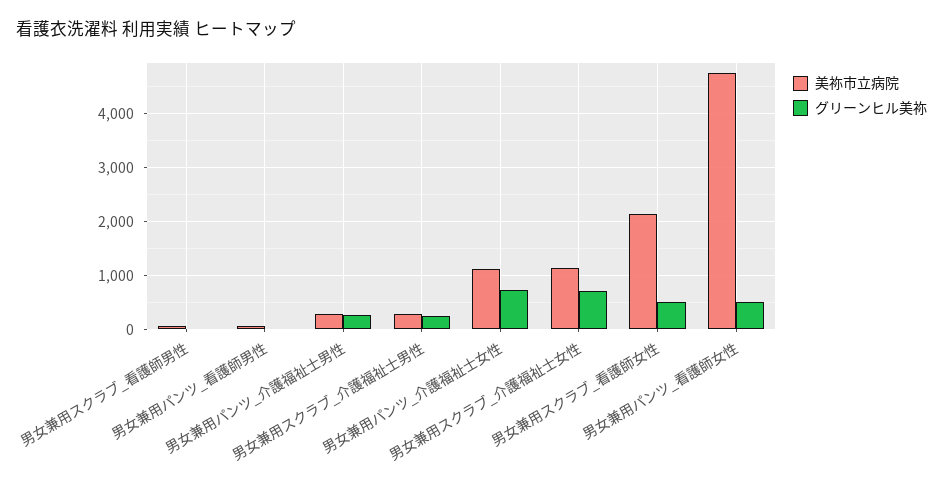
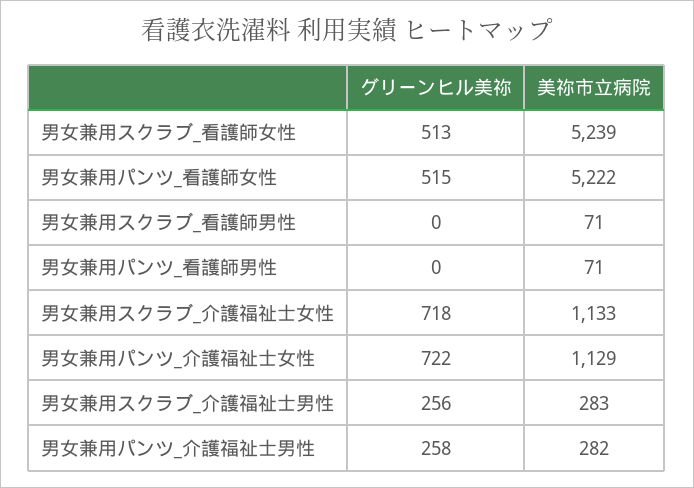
美祢市立病院, 男女兼用スクラブ_看護師女性: 2200 -> 5239
美祢市立病院, 男女兼用パンツ_看護師女性: 4800 -> 5222

